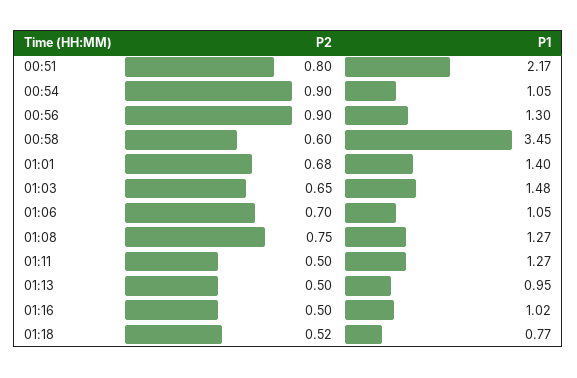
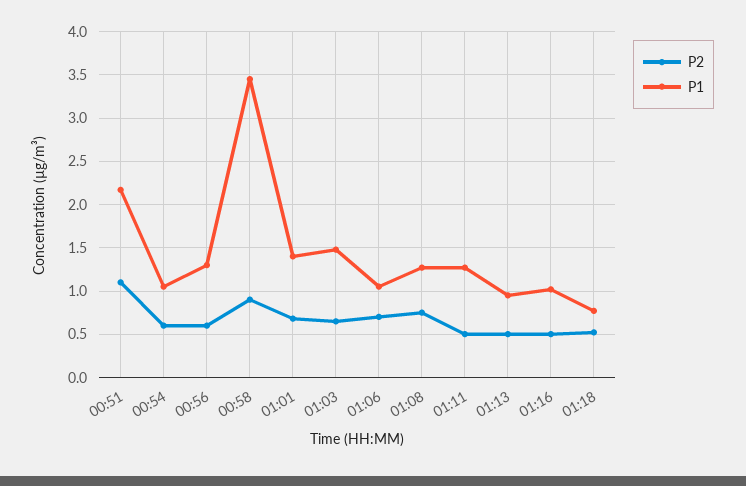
P2, 00:51: 0.8 -> 1.1
P2, 00:54: 0.9 -> 0.6
P2, 00:56: 0.9 -> 0.6
P2, 00:58: 0.6 -> 0.9

